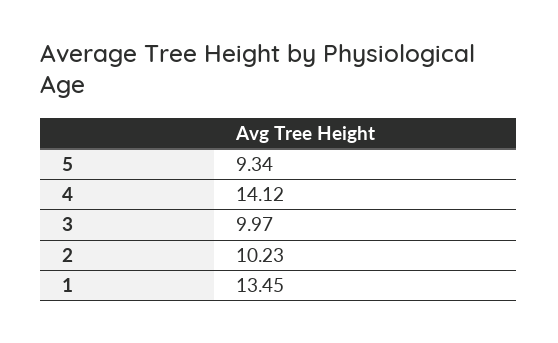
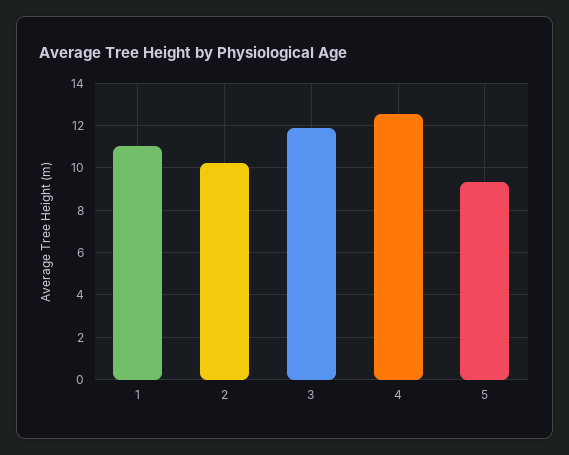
4: 14.12 -> 12.5
3: 9.97 -> 12
1: 13.45 -> 11

